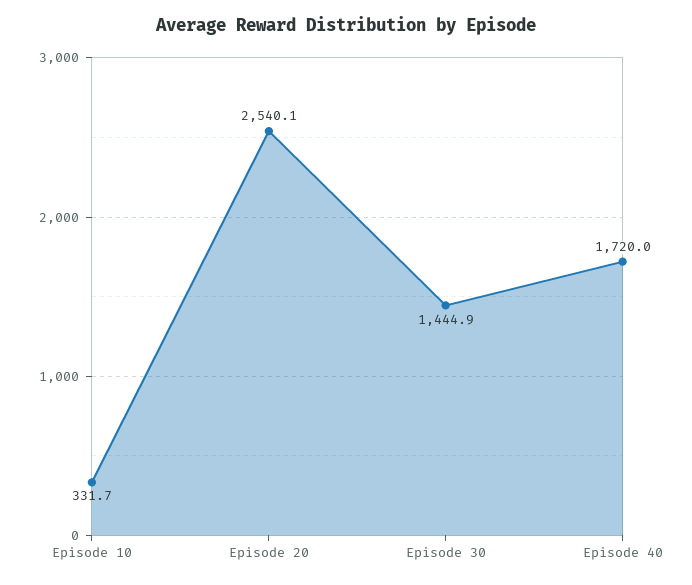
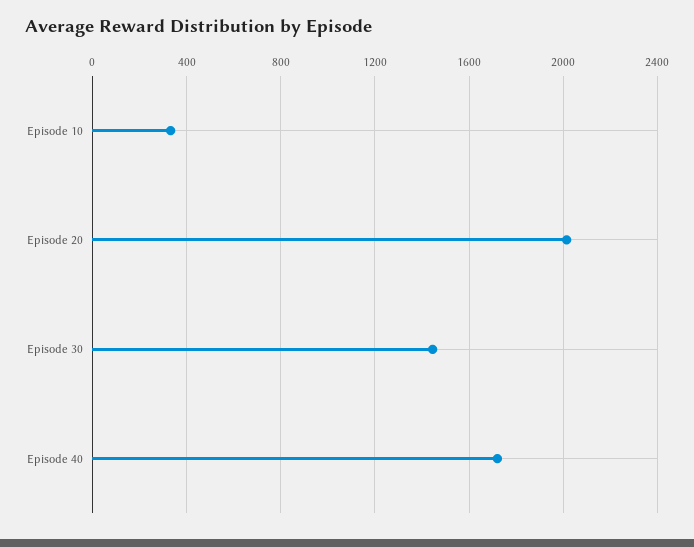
Episode 20: 2540.1 -> 2000

